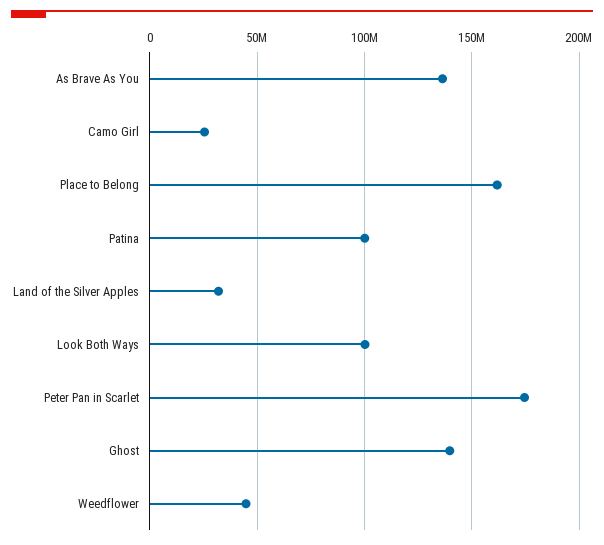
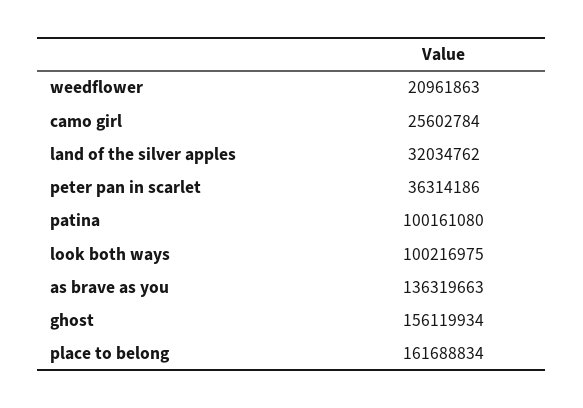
Peter Pan in Scarlet: 175000000 -> 36314186
Ghost: 140000000 -> 156119934
Weedflower: 45000000 -> 20961863

